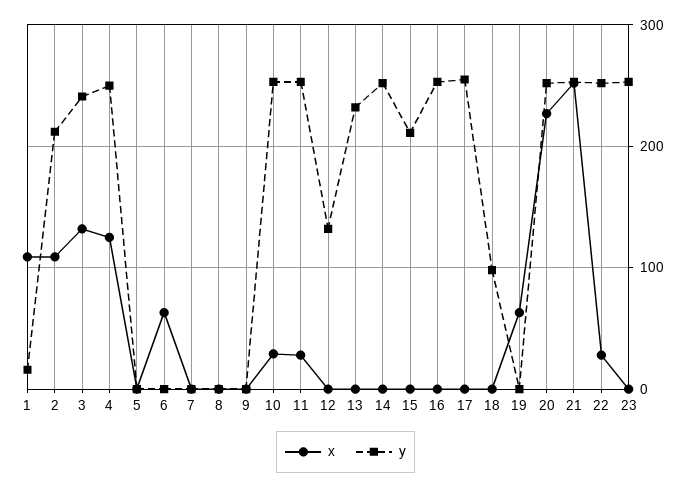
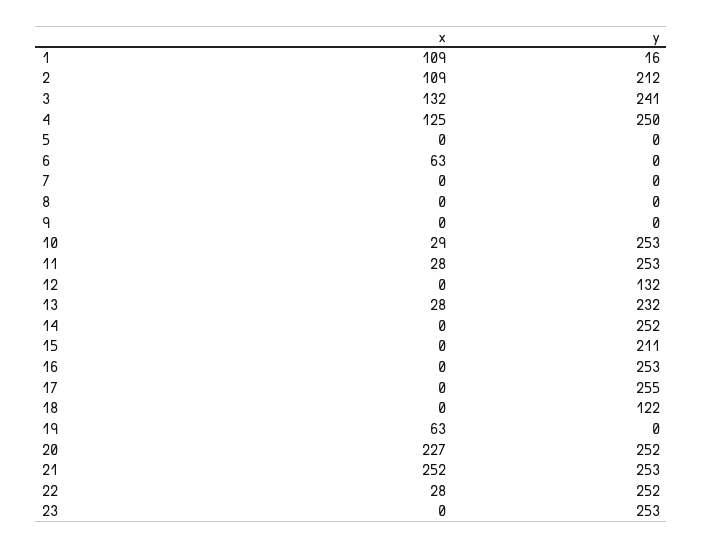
x, 13: 0 -> 28
y, 18: 100 -> 122

